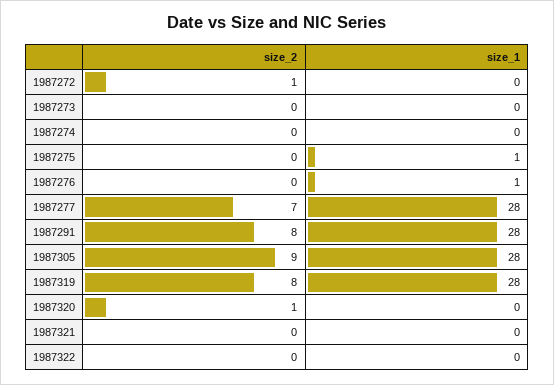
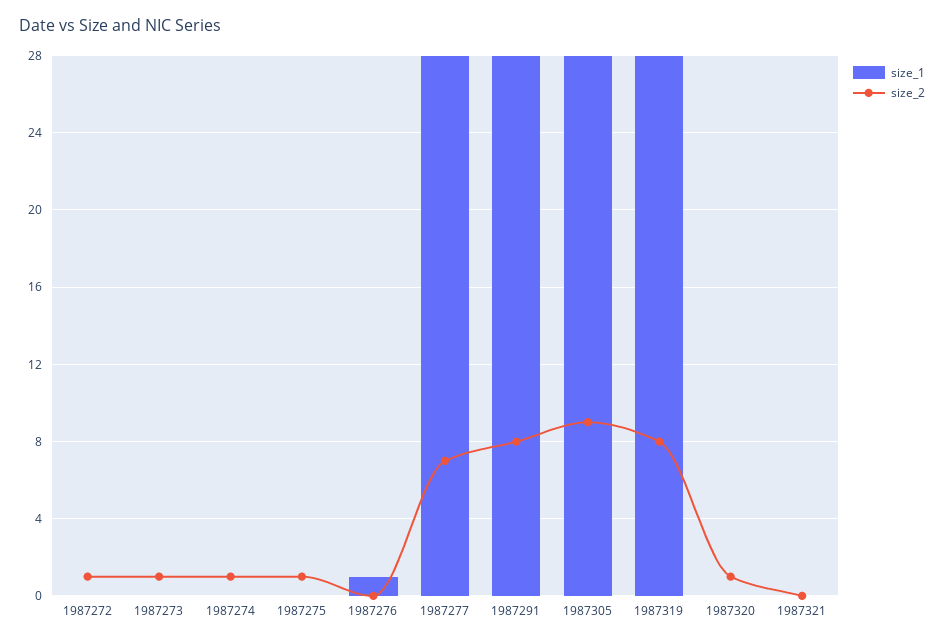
size_2, 1987273: 0 -> 1
size_2, 1987274: 0 -> 1
size_2, 1987275: 0 -> 1
size_1, 1987275: 1 -> 0
size_2, 1987322: 0 -> none
size_1, 1987322: 0 -> none

